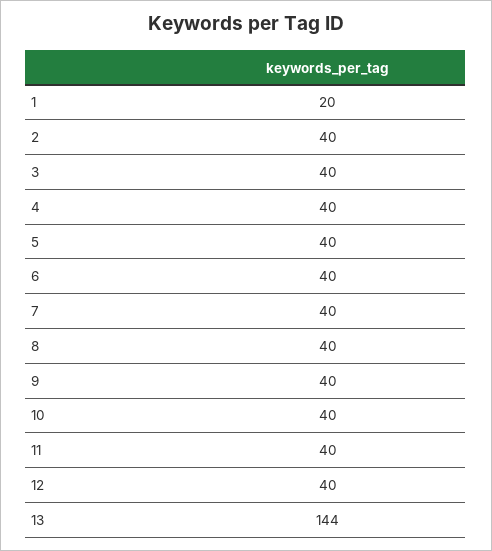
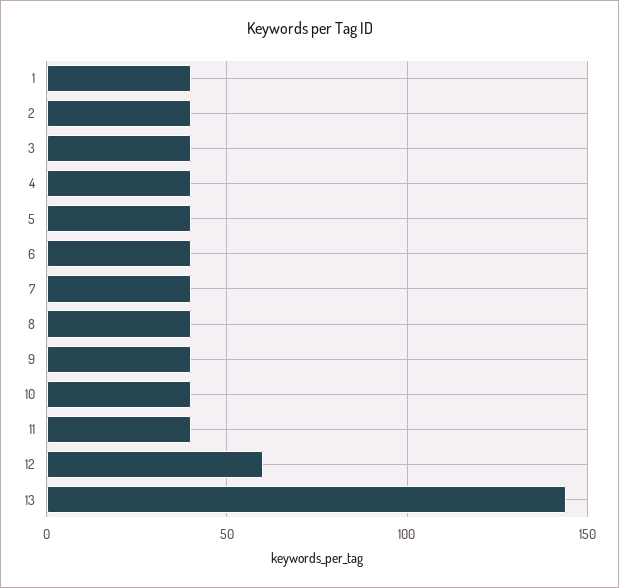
1: 20 -> 40
12: 40 -> 60

